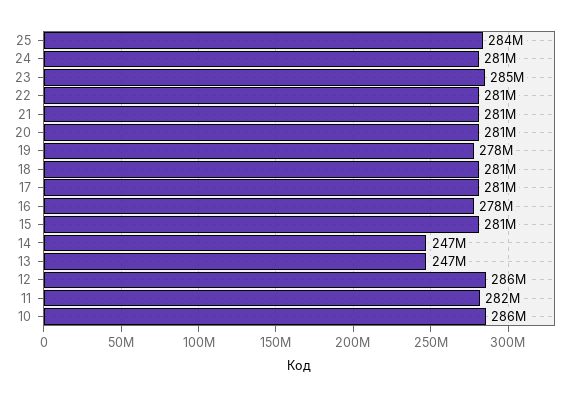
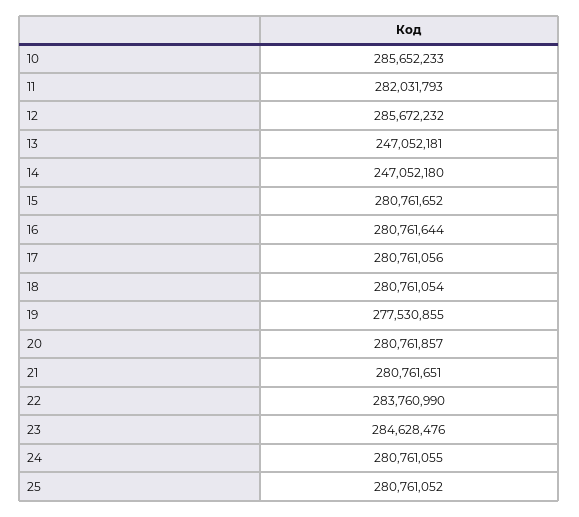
25: 284000000 -> 280761052
22: 281000000 -> 283760990
16: 278000000 -> 280761644

